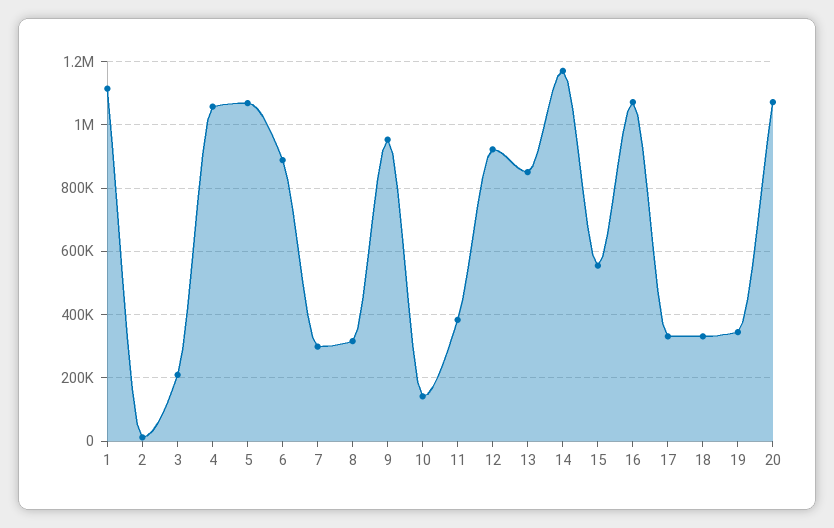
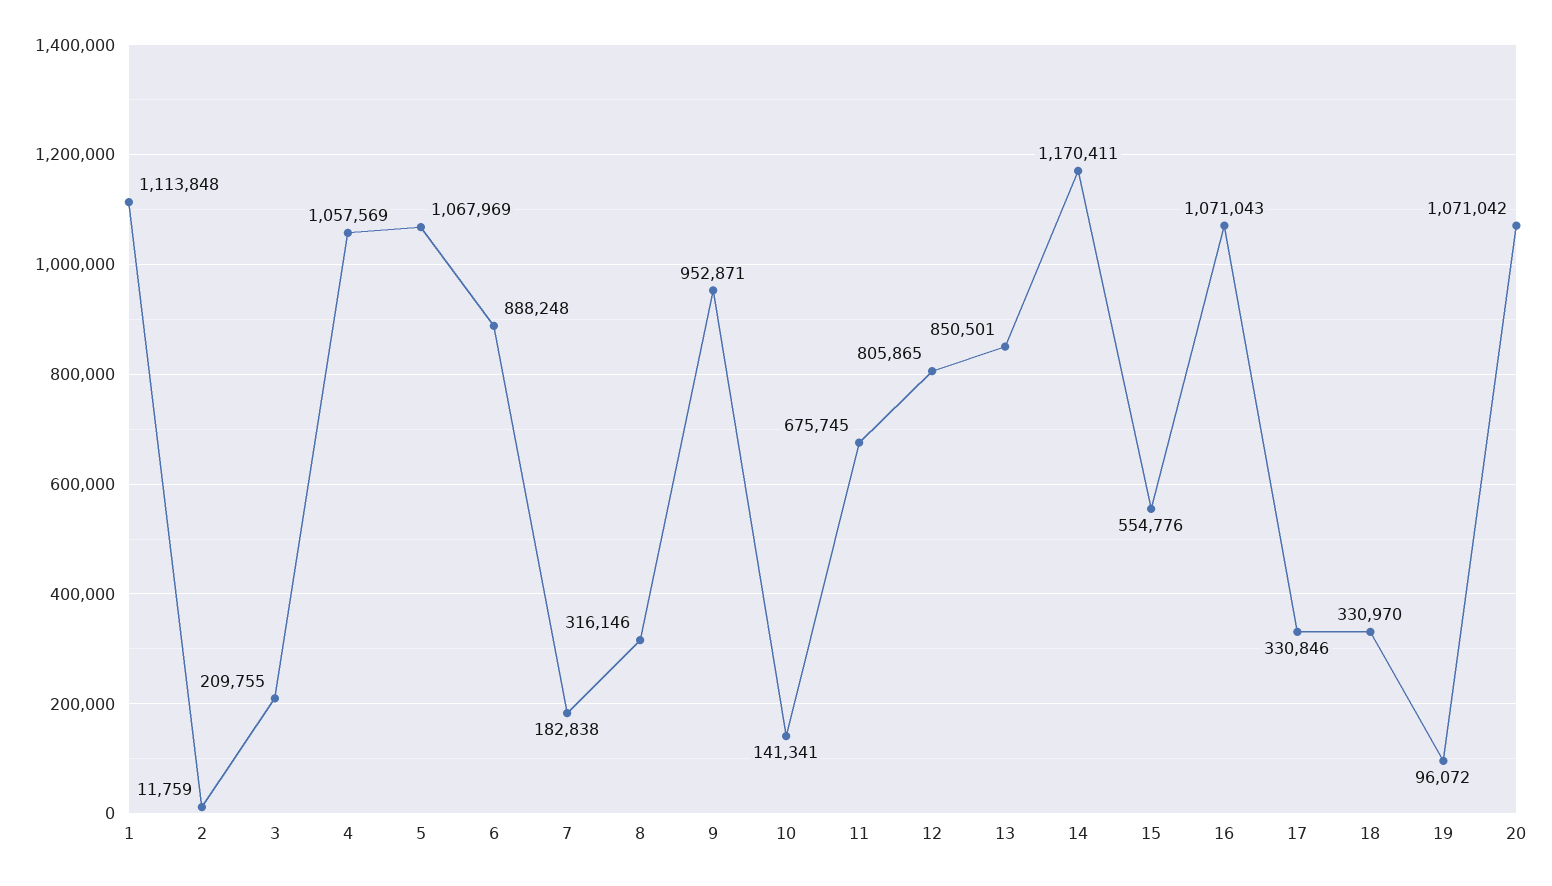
7: 300000 -> 182838
11: 380000 -> 675745
12: 920000 -> 805865
19: 340000 -> 96072

